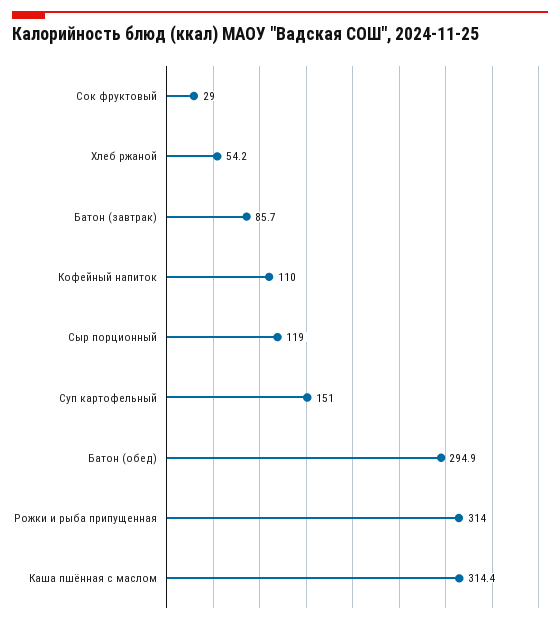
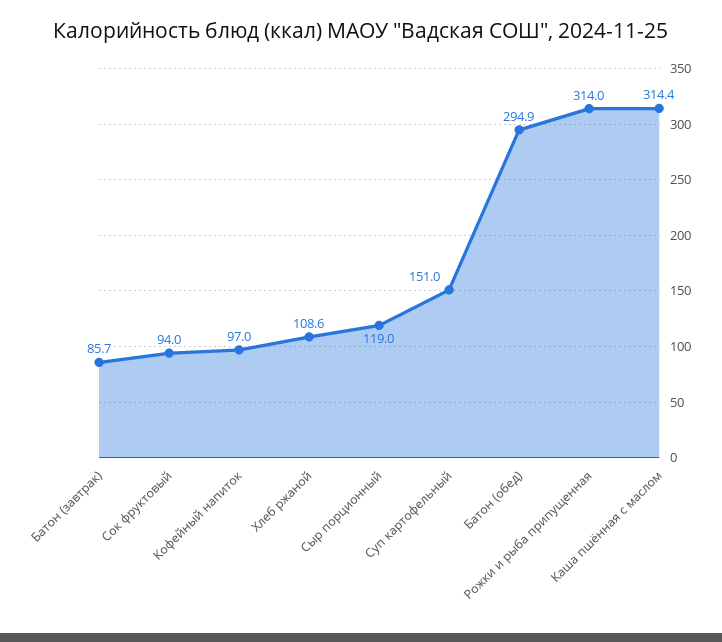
Сок фруктовый: 29 -> 94
Хлеб ржаной: 54.2 -> 108.6
Кофейный напиток: 110 -> 97

